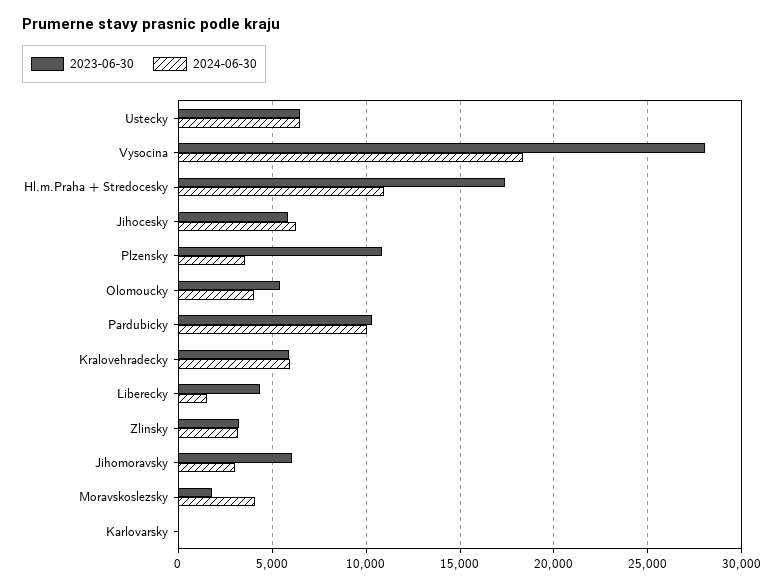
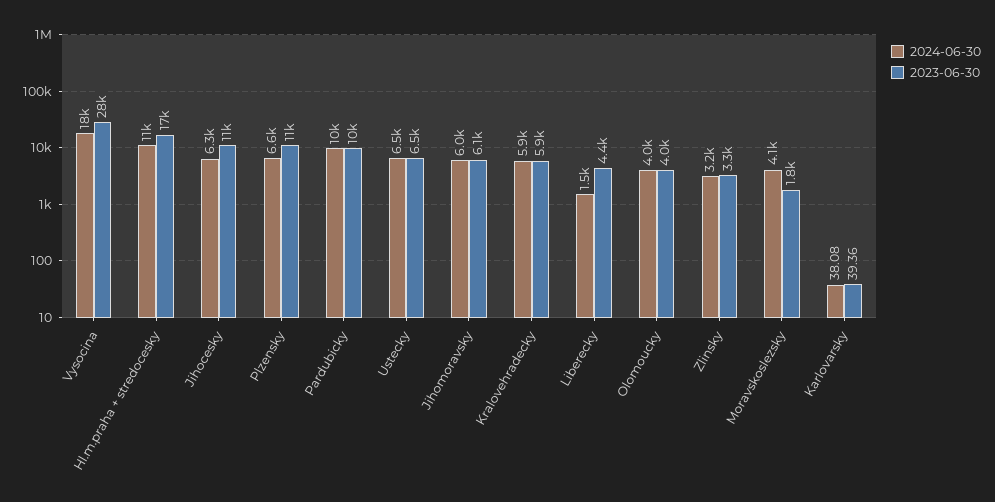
2023-06-30, Jihocesky: 6000 -> 11000
2024-06-30, Plzensky: 3500 -> 6600
2023-06-30, Olomoucky: 5500 -> 4000
2024-06-30, Jihomoravsky: 3000 -> 6000

